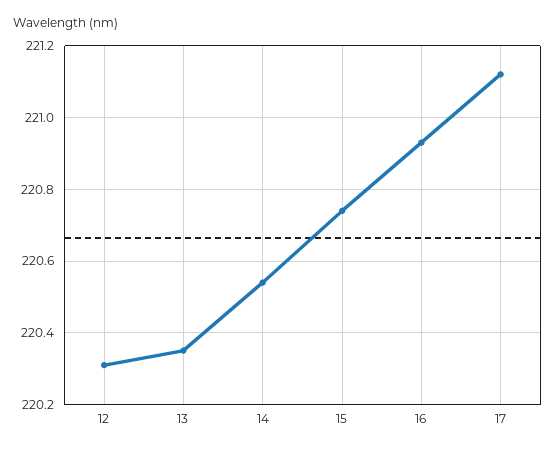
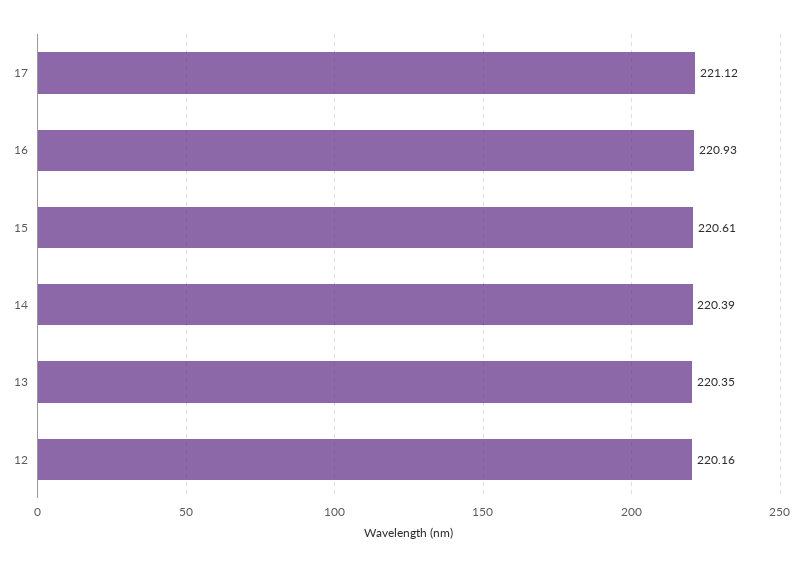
12: 220.3 -> 220.16
14: 220.55 -> 220.39
15: 220.75 -> 220.61

